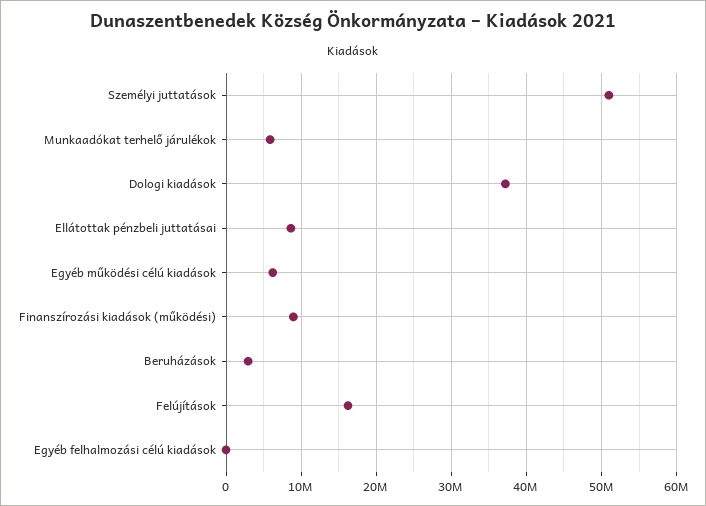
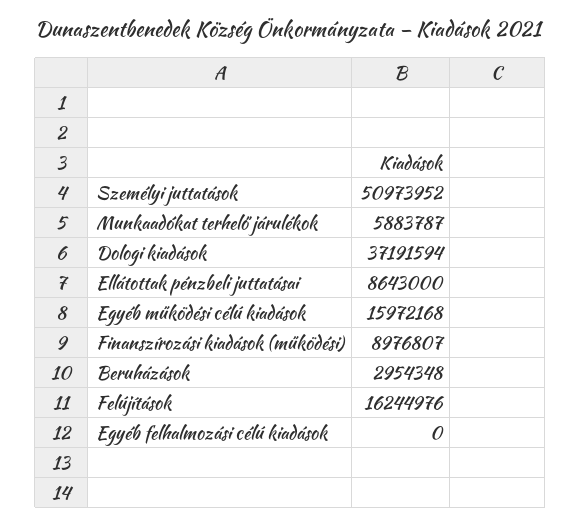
Egyéb működési célú kiadások: 6000000 -> 15972168

